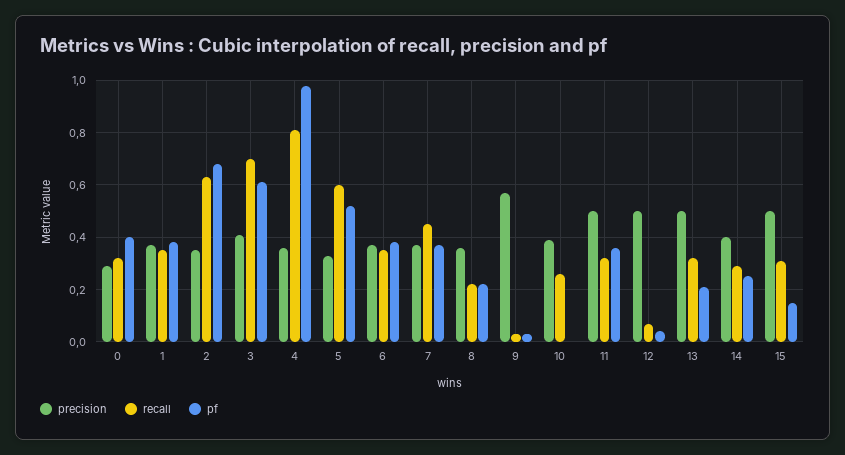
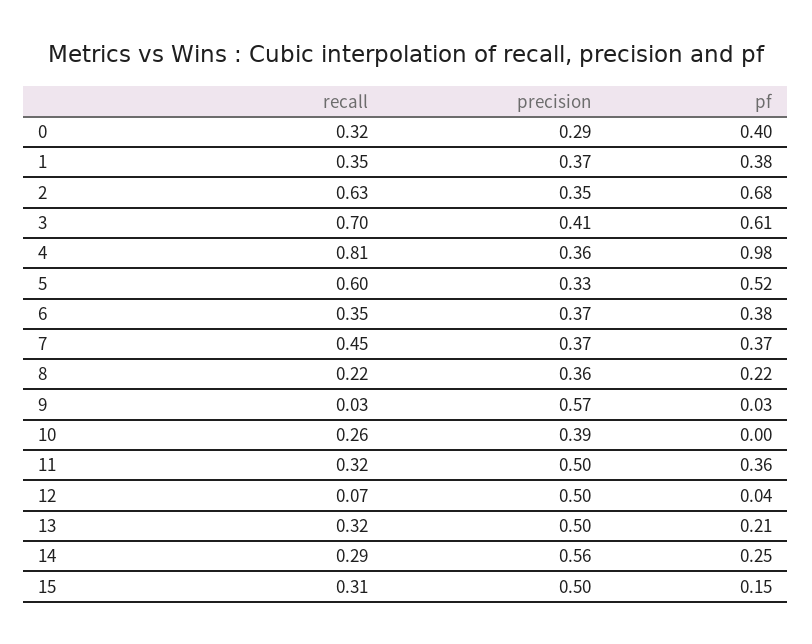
precision, 14: 0.4 -> 0.56

